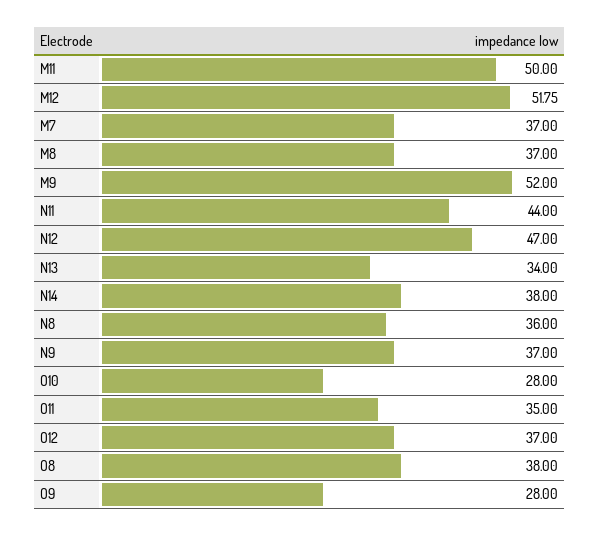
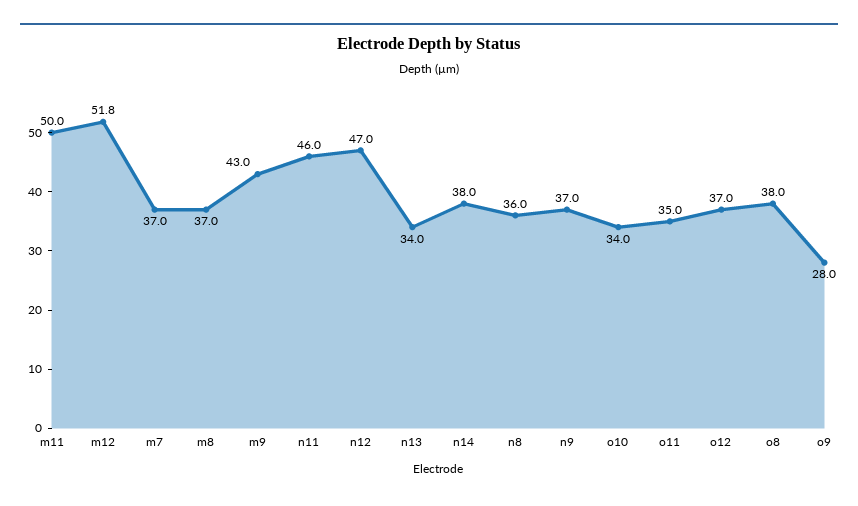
M9: 52 -> 43
N11: 44 -> 46
O10: 28 -> 34

